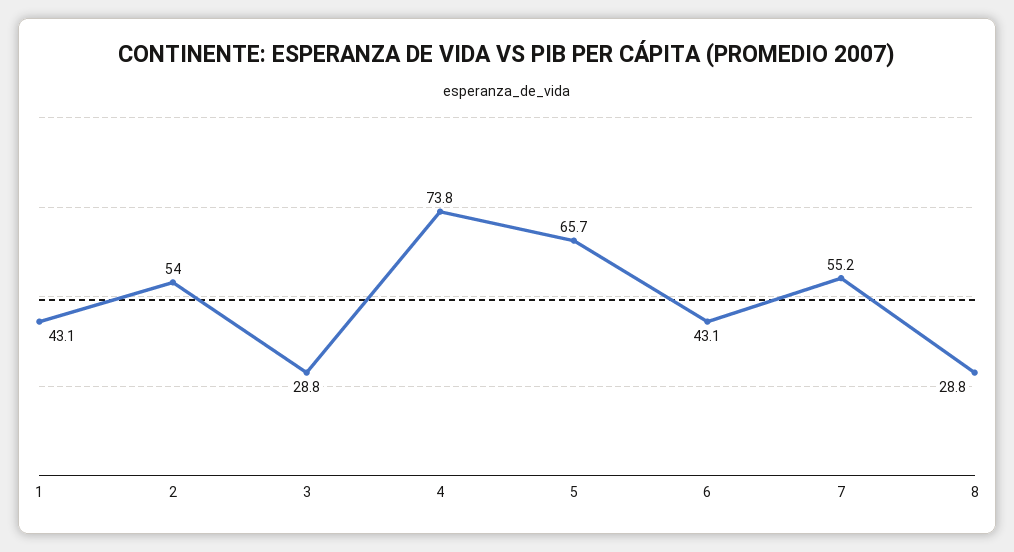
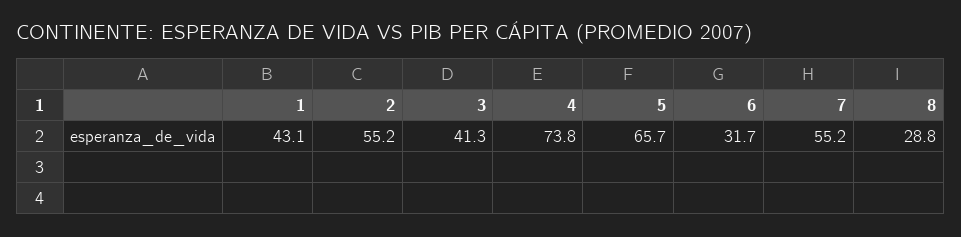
2: 54 -> 55.2
3: 28.8 -> 41.3
6: 43.1 -> 31.7

